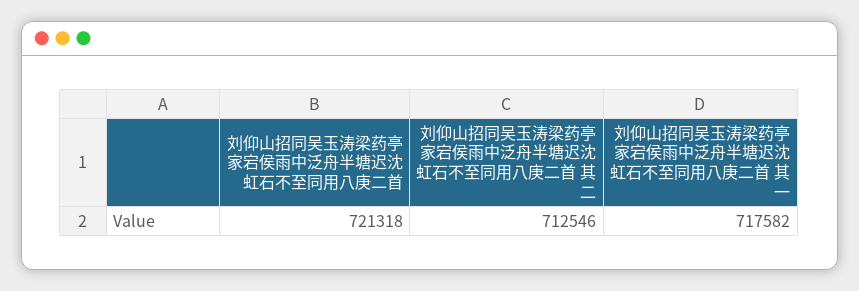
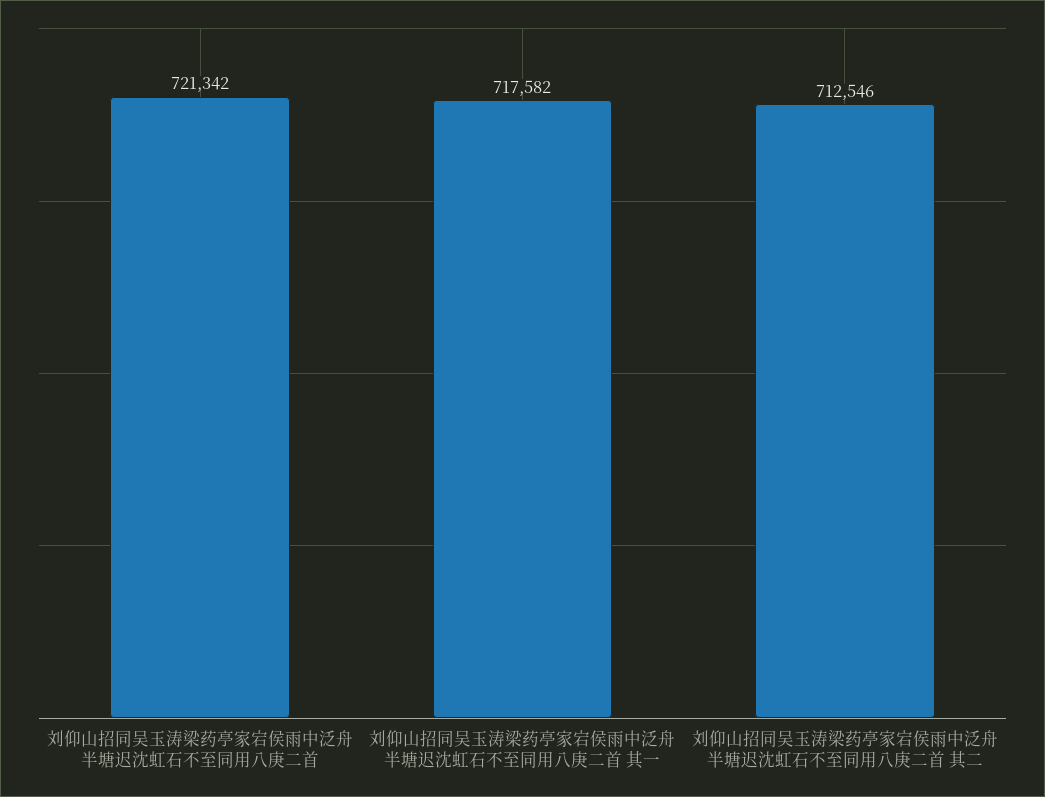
刘仰山招同吴玉涛梁药亭家宕侯雨中泛舟半塘迟沈虹石不至同用八庚二首: 721318 -> 721342

